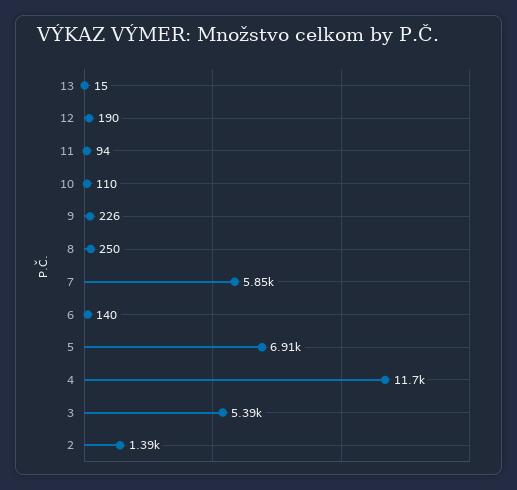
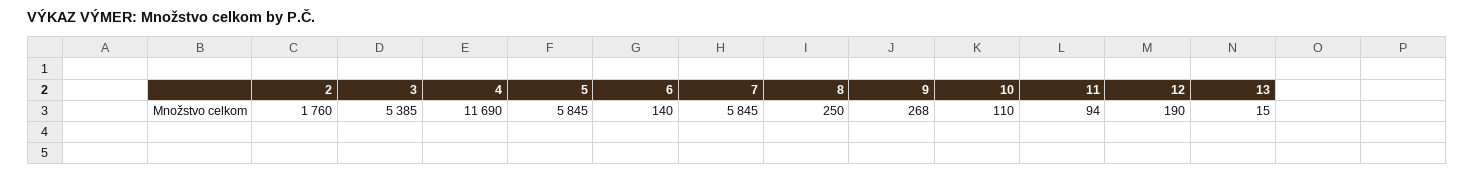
9: 226 -> 268
5: 6910 -> 5845
2: 1390 -> 1760

